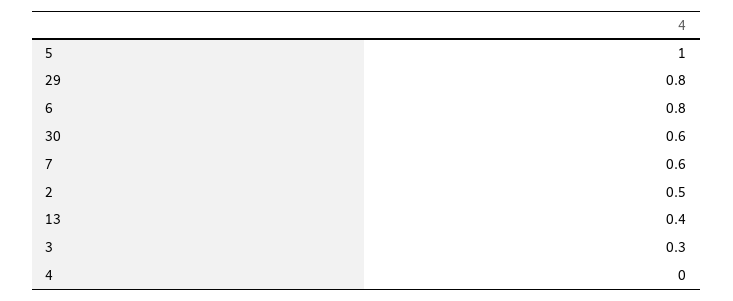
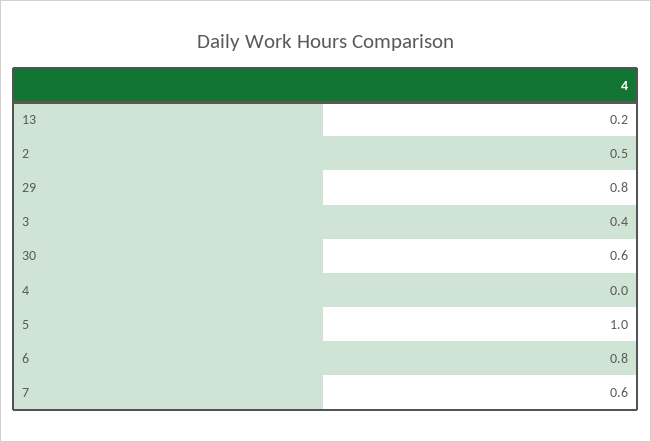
13: 0.4 -> 0.2
3: 0.3 -> 0.4

